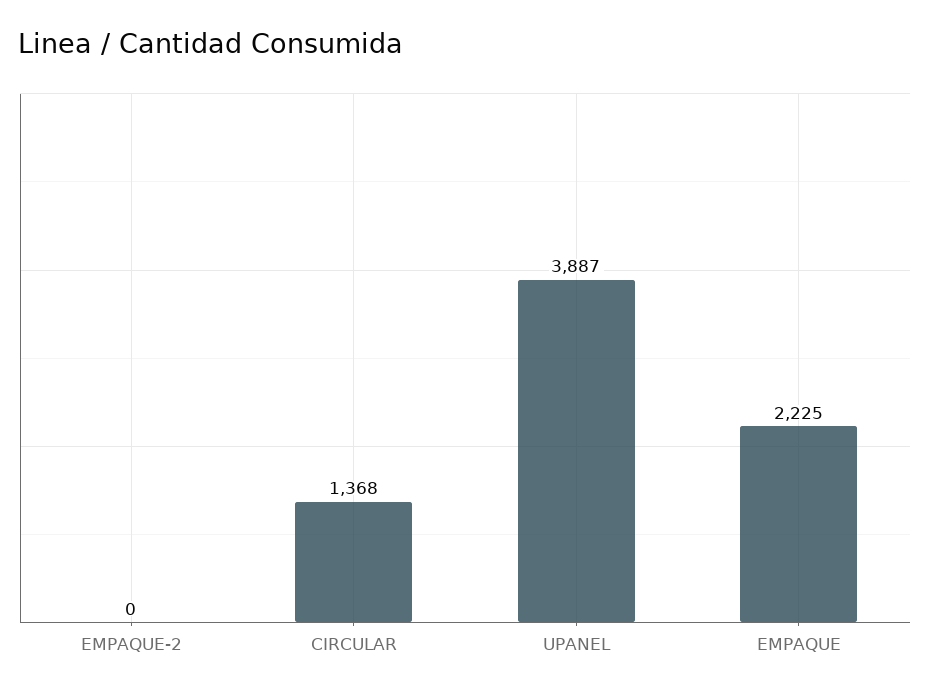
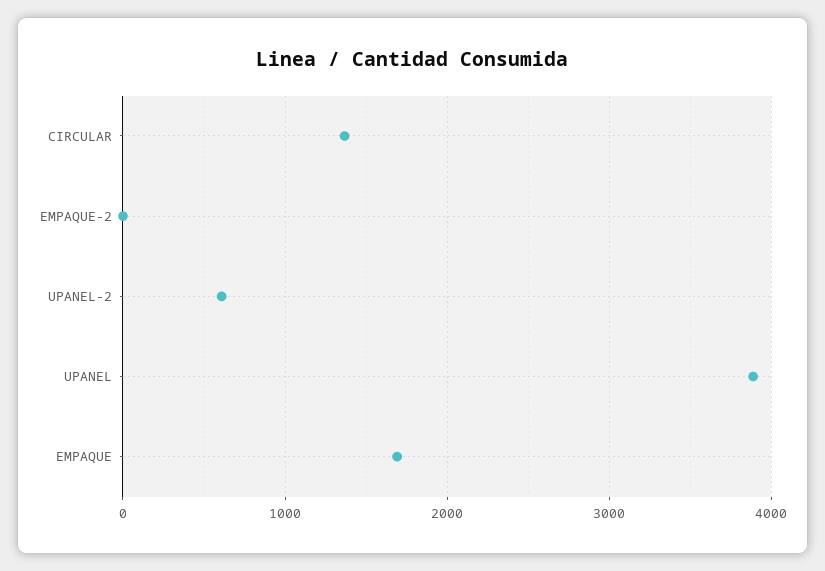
EMPAQUE: 2225 -> 1700
UPANEL-2: none -> 600

